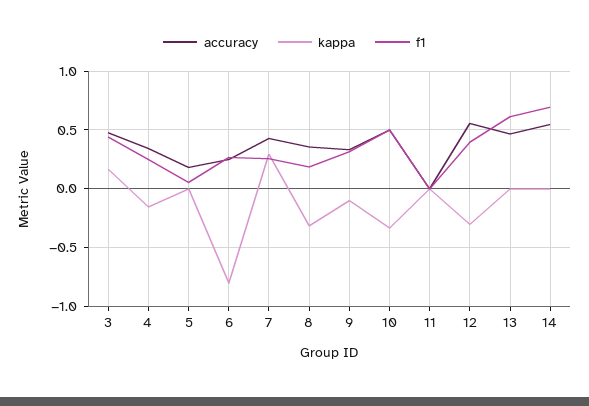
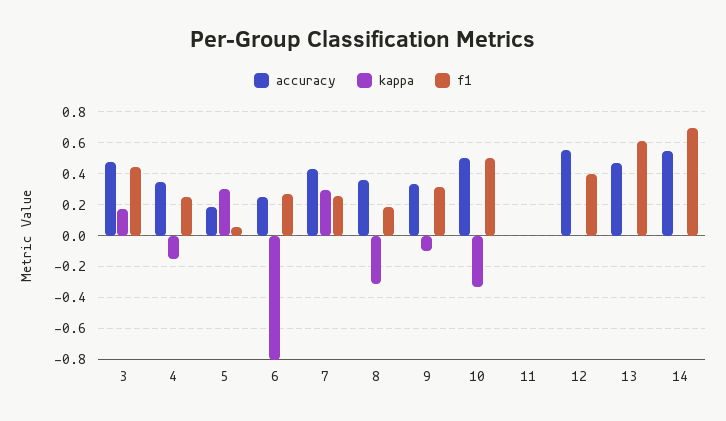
kappa, 5: 0 -> 0.3
kappa, 12: -0.3 -> 0

